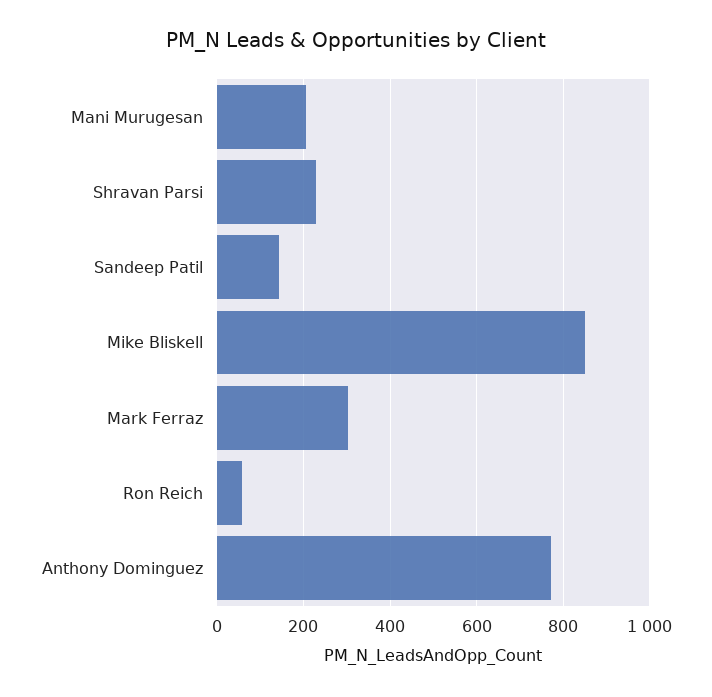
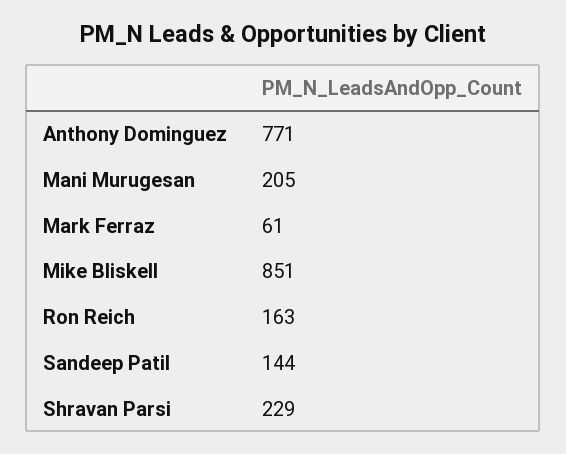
Mark Ferraz: 300 -> 61
Ron Reich: 60 -> 163

